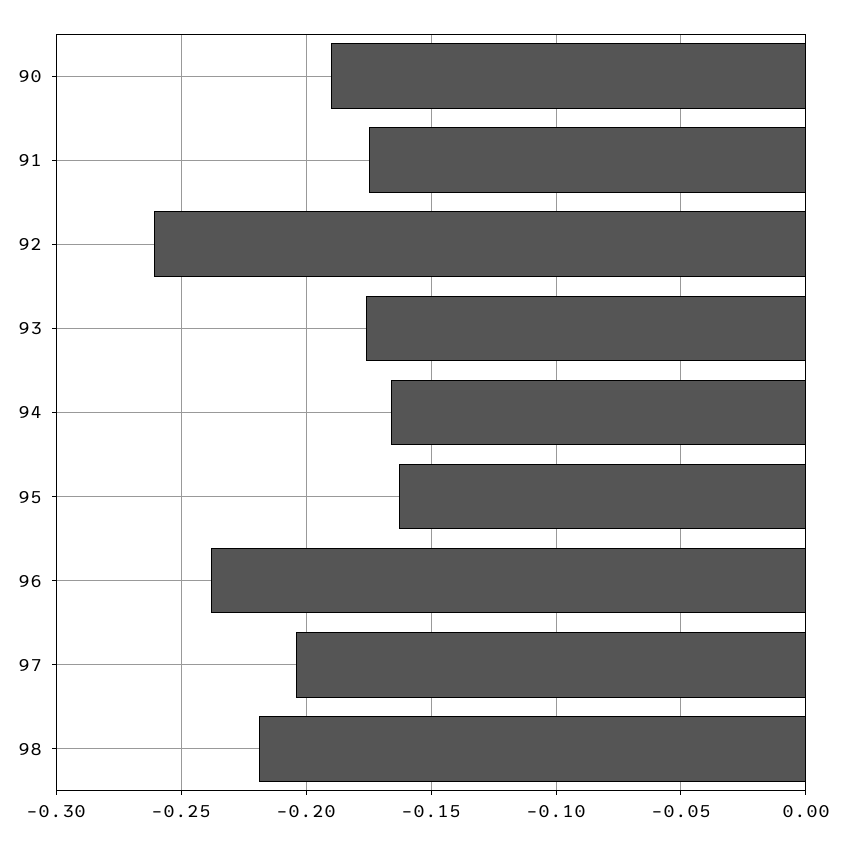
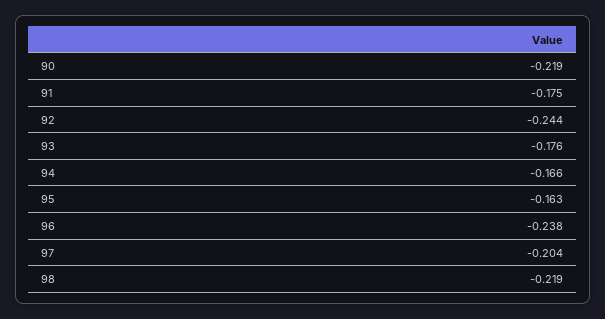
90: -0.19 -> -0.219
92: -0.26 -> -0.244

